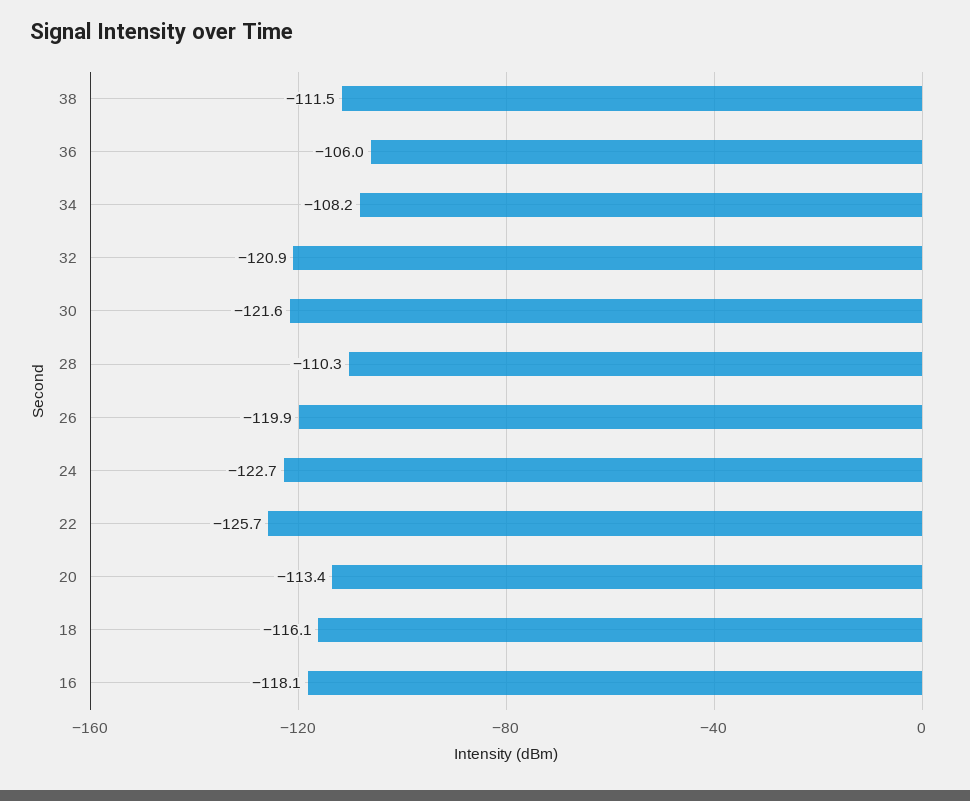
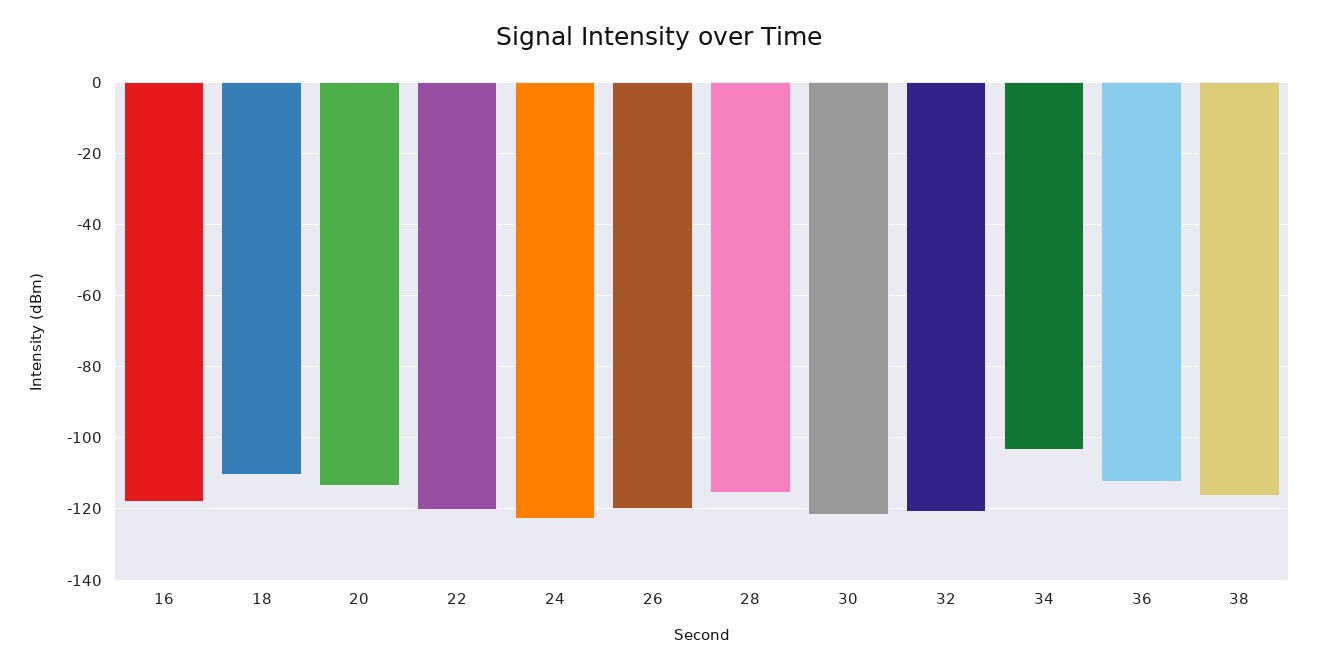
38: -111.5 -> -116
36: -106 -> -112
34: -108.2 -> -104
28: -110.3 -> -116
22: -125.7 -> -120
18: -116.1 -> -110

